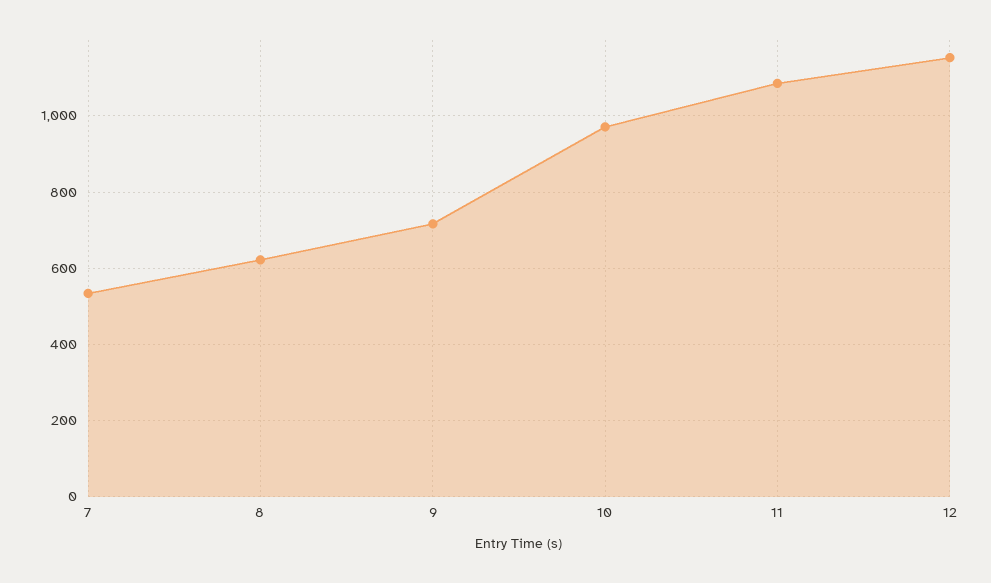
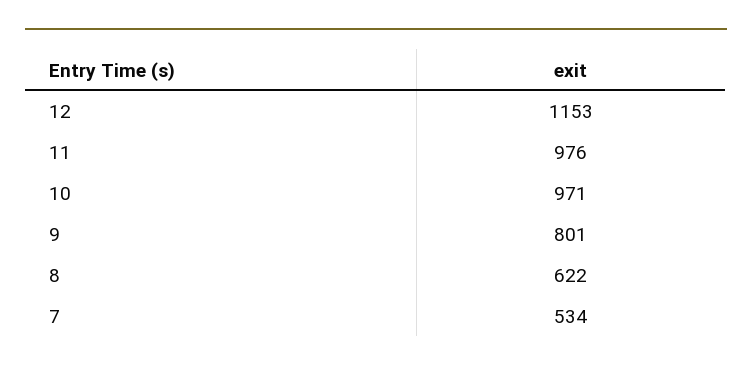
9: 720 -> 801
11: 1080 -> 976

